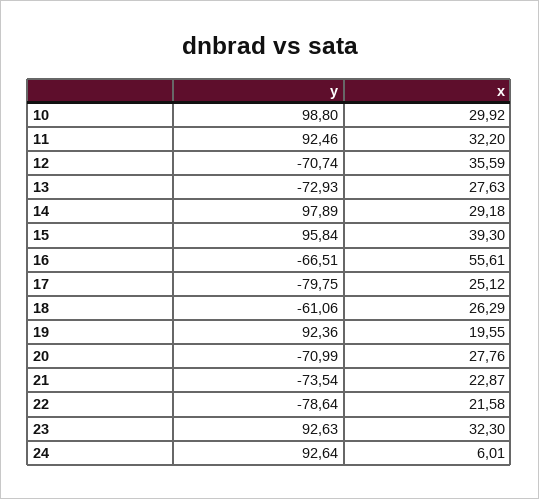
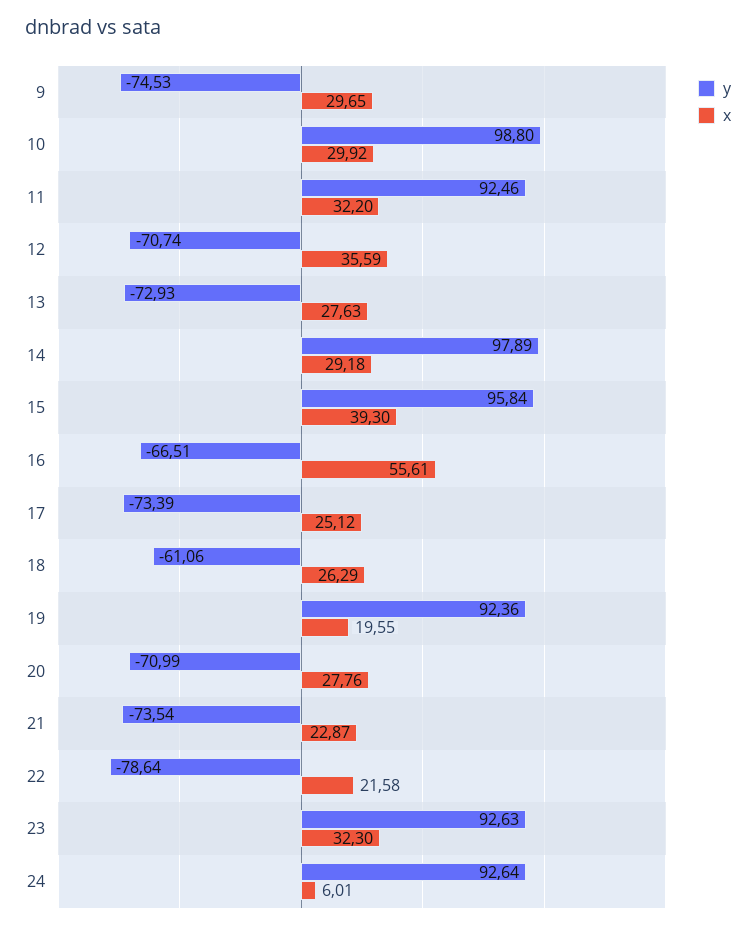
y, 17: -79.75 -> -73.39
y, 9: none -> -74.53
x, 9: none -> 29.65

